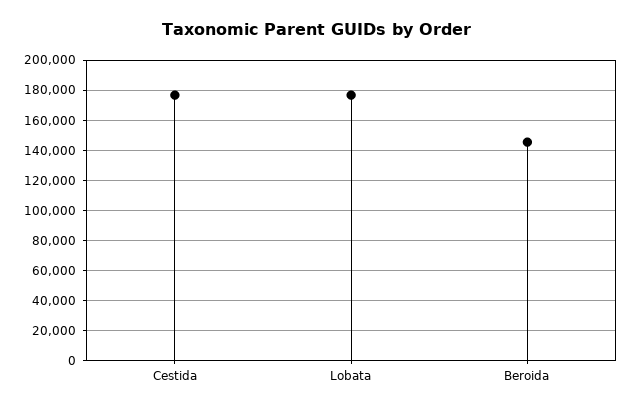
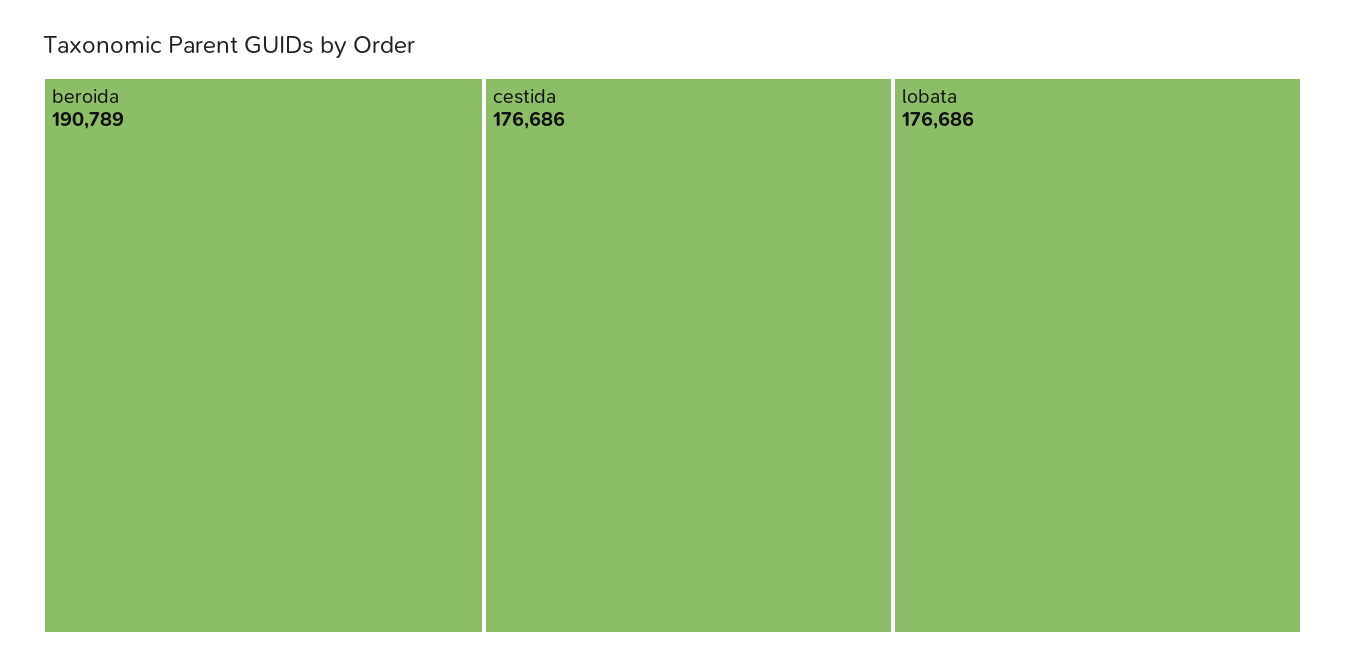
Beroida: 145000 -> 190789

